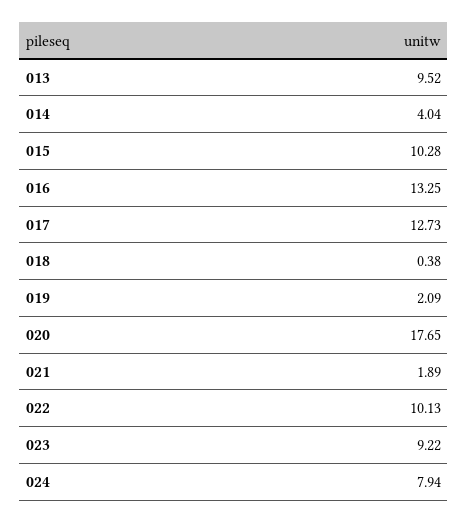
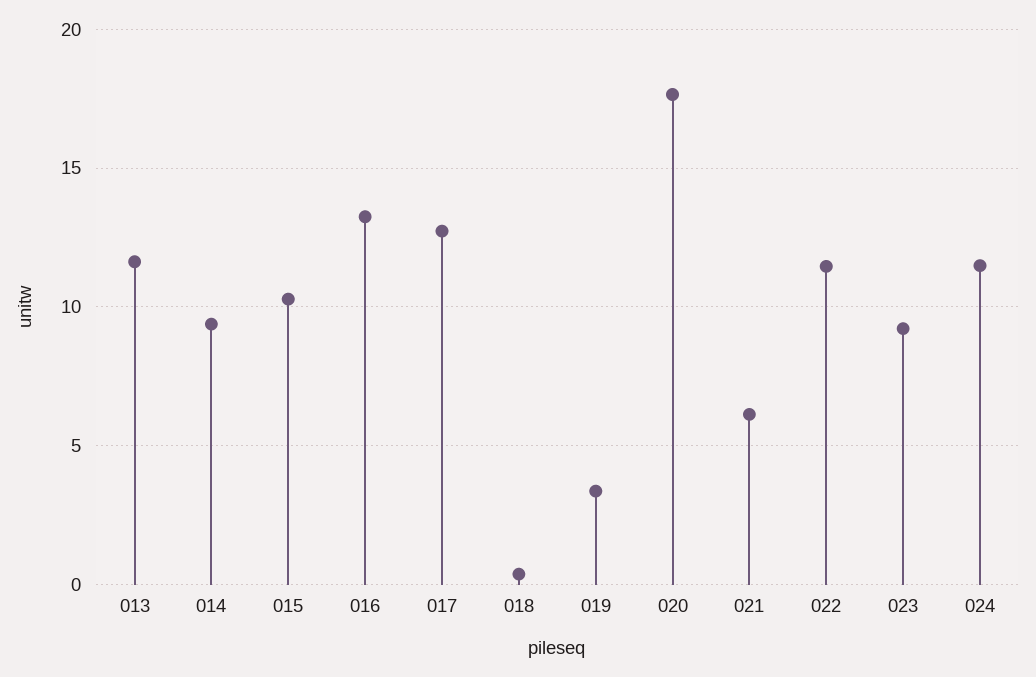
013: 9.52 -> 11.5
014: 4.04 -> 9.5
019: 2.09 -> 3.5
021: 1.89 -> 6
022: 10.13 -> 11.5
024: 7.94 -> 11.5

